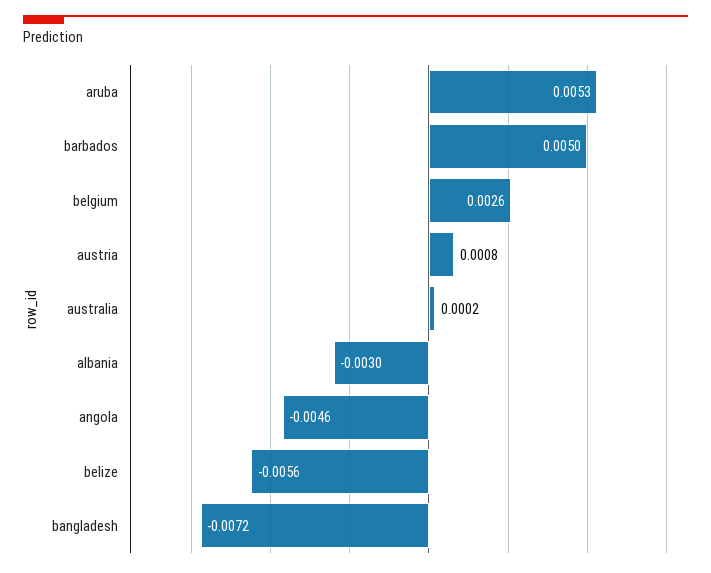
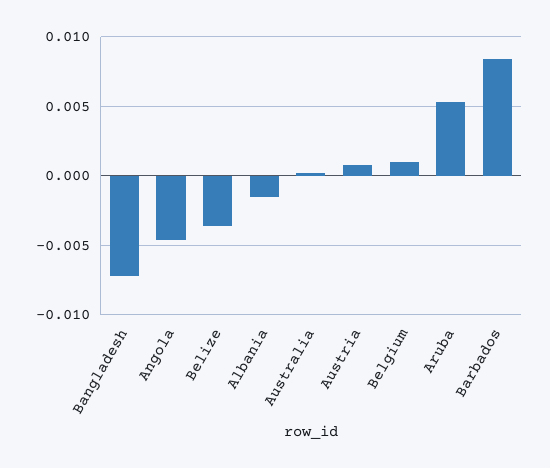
barbados: 0.005 -> 0.0085
belgium: 0.0026 -> 0.001
albania: -0.003 -> -0.0015
belize: -0.0056 -> -0.0035

